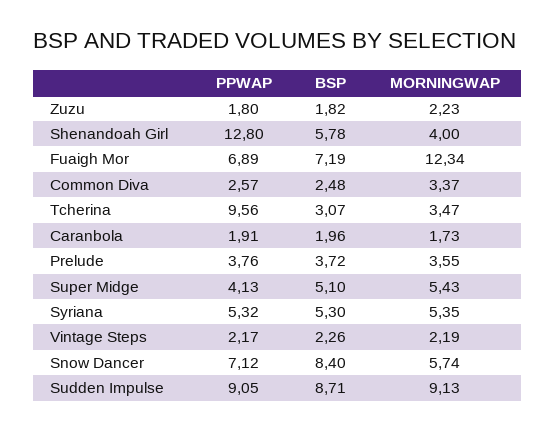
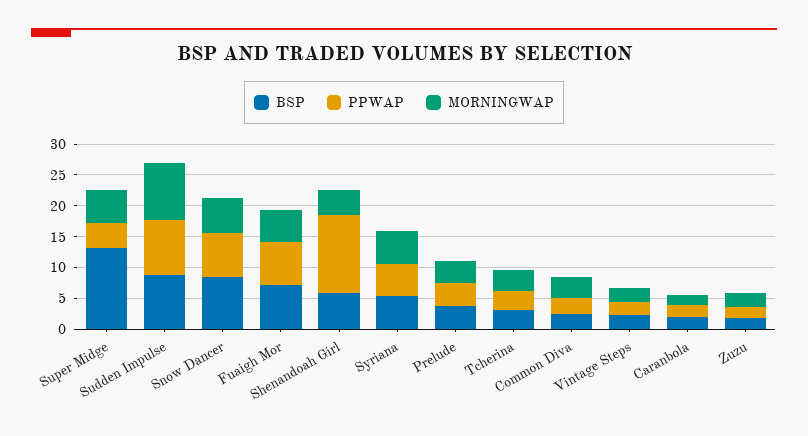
MORNINGWAP, Fuaigh Mor: 12.34 -> 5
PPWAP, Tcherina: 9.56 -> 2.5
BSP, Super Midge: 5.1 -> 12.5

